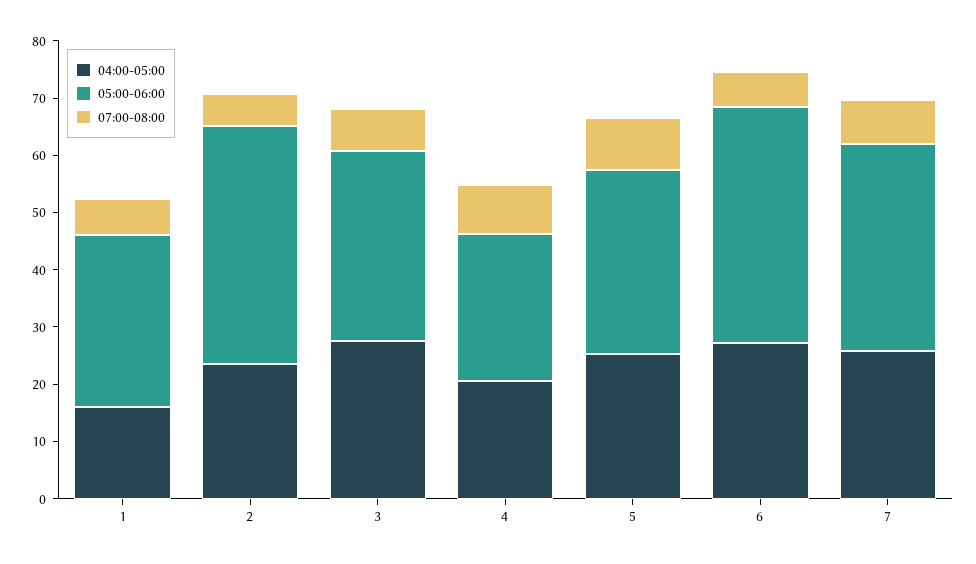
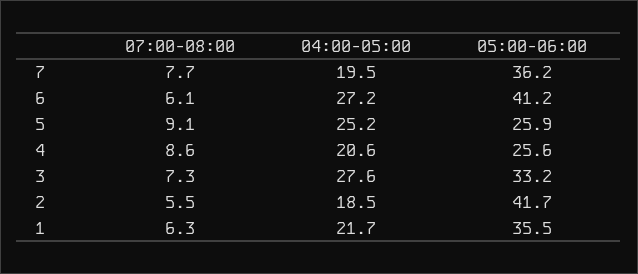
04:00-05:00, 1: 16 -> 21.7
05:00-06:00, 1: 30 -> 35.5
04:00-05:00, 2: 24 -> 18.5
05:00-06:00, 5: 32 -> 25.9
04:00-05:00, 7: 26 -> 19.5

